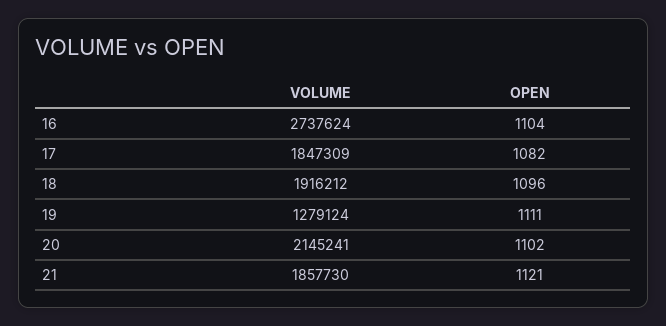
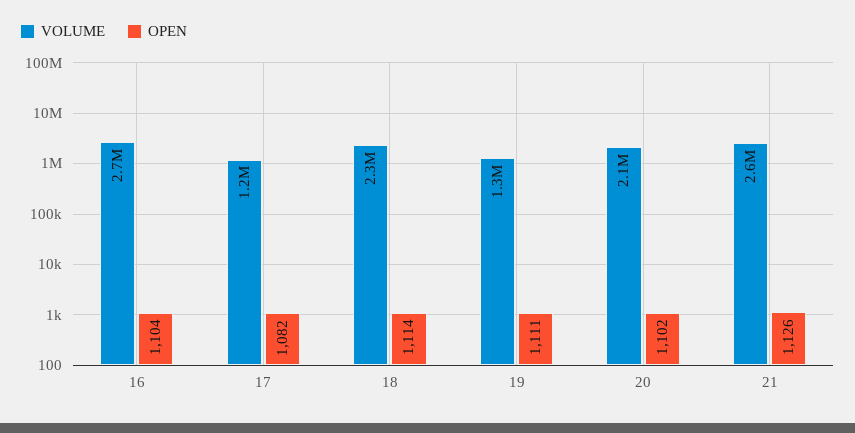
VOLUME, 17: 1847309 -> 1200000
VOLUME, 18: 1916212 -> 2300000
OPEN, 18: 1096 -> 1114
VOLUME, 21: 1857730 -> 2600000
OPEN, 21: 1121 -> 1126

